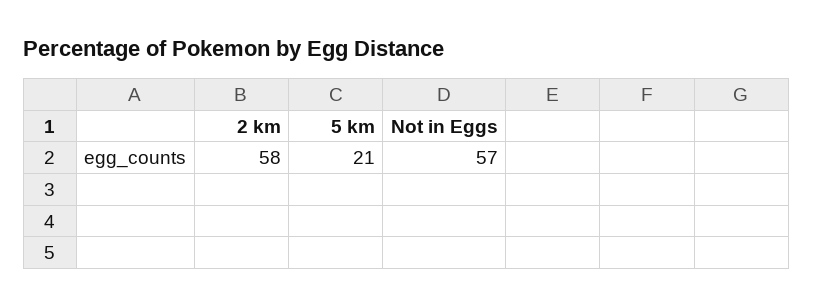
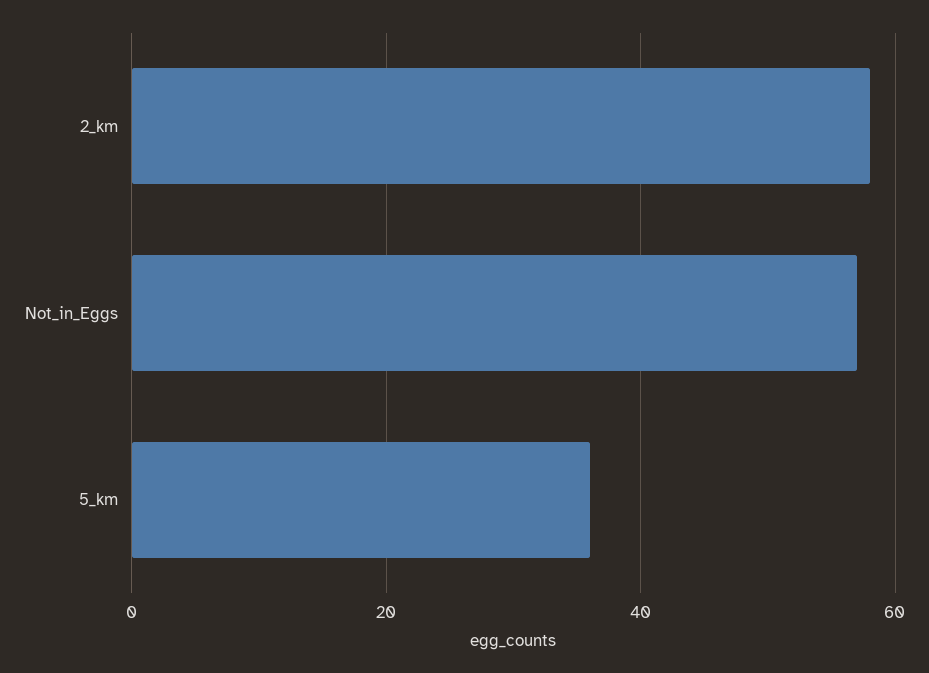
5 km: 21 -> 35

